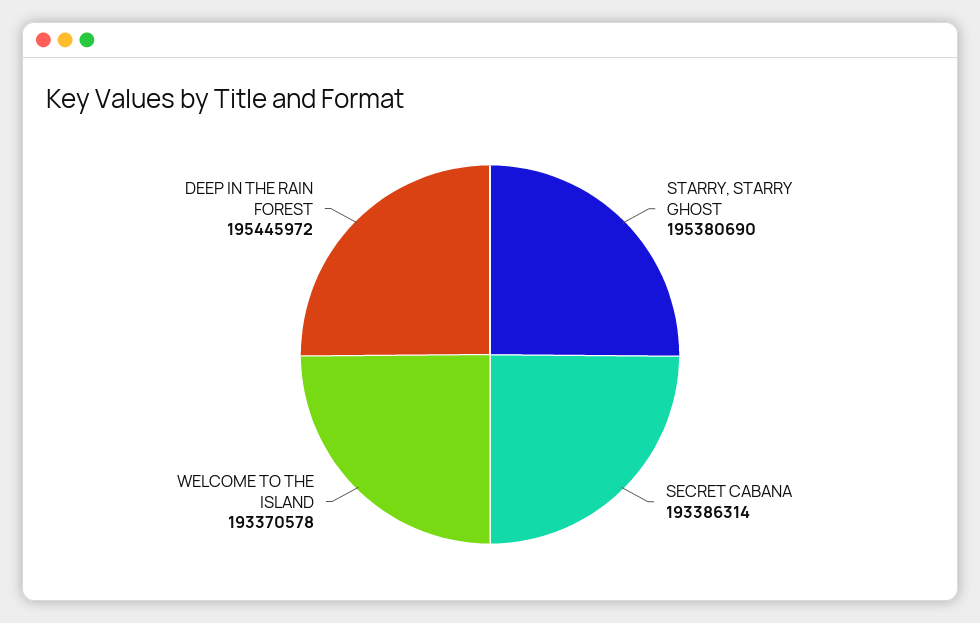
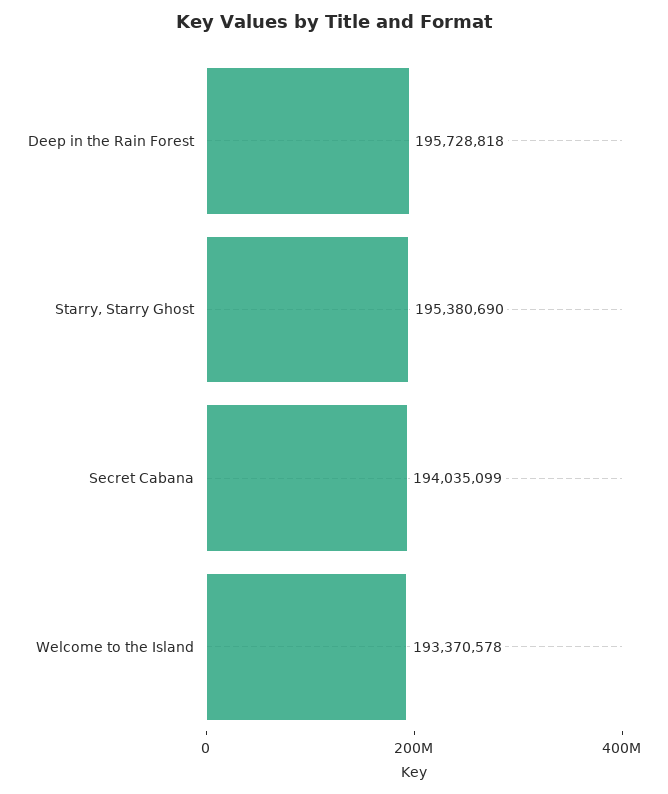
SECRET CABANA: 193386314 -> 194035099
DEEP IN THE RAIN FOREST: 195445972 -> 195728818

